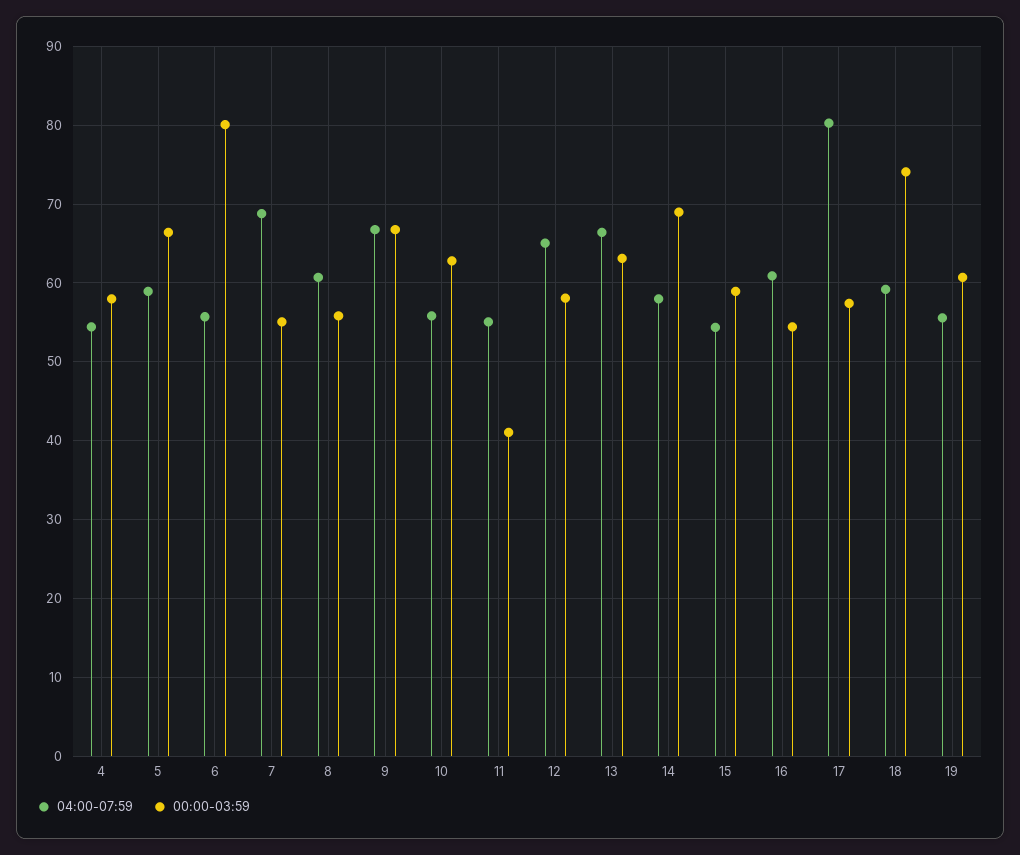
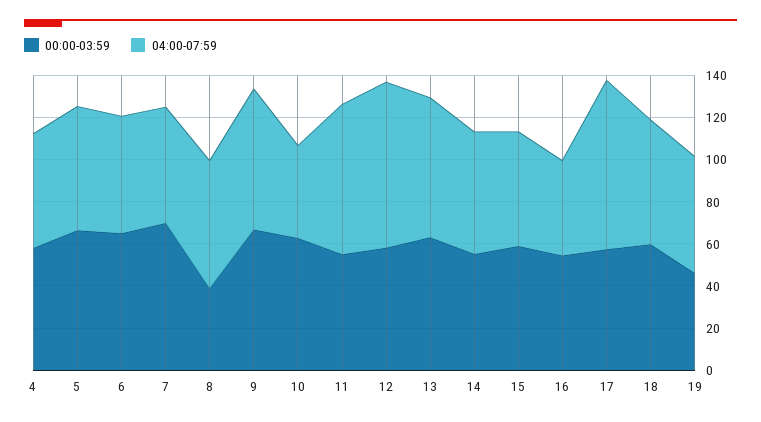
00:00-03:59, 6: 80 -> 65
04:00-07:59, 7: 69 -> 55
00:00-03:59, 7: 55 -> 70
00:00-03:59, 8: 56 -> 40
04:00-07:59, 10: 56 -> 45
04:00-07:59, 11: 55 -> 70
00:00-03:59, 11: 41 -> 55
04:00-07:59, 12: 65 -> 80
00:00-03:59, 14: 69 -> 55
04:00-07:59, 16: 61 -> 45
00:00-03:59, 18: 74 -> 60
00:00-03:59, 19: 61 -> 45

